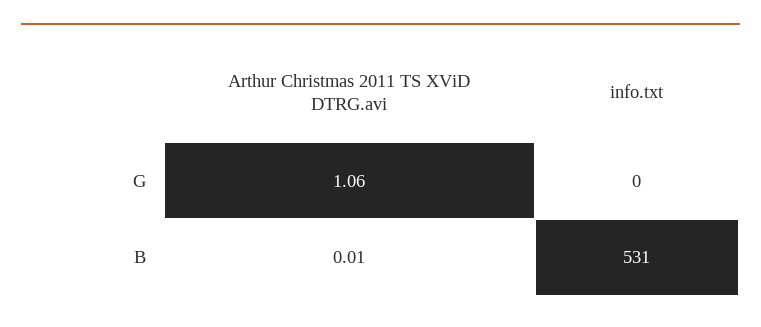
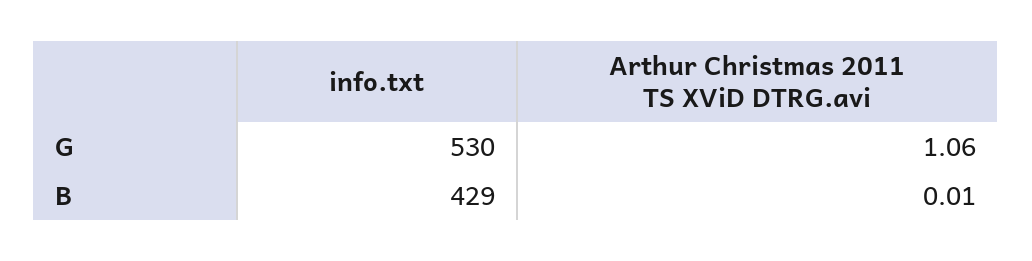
info.txt, G: 0 -> 530
info.txt, B: 531 -> 429

